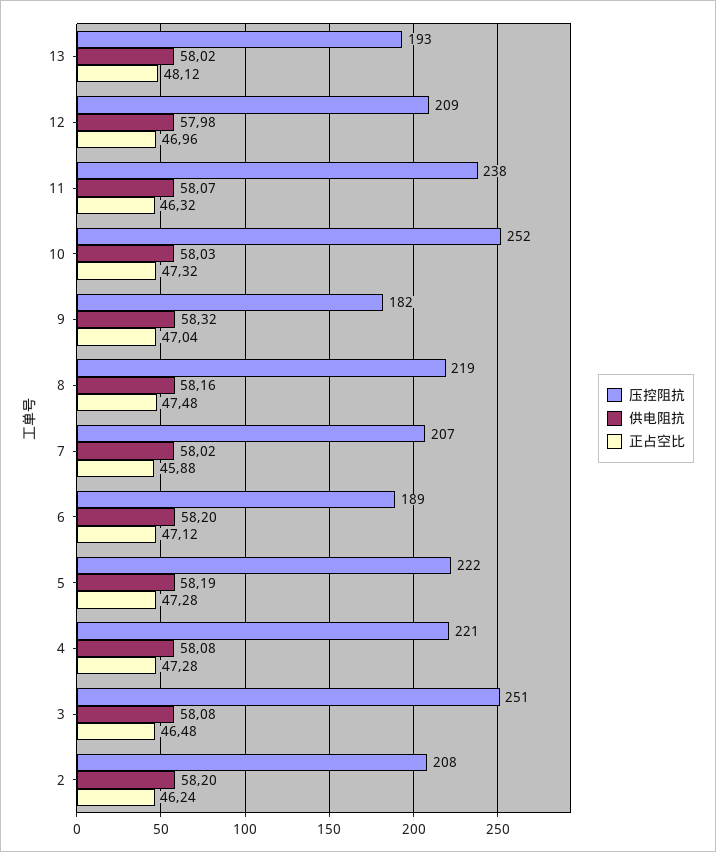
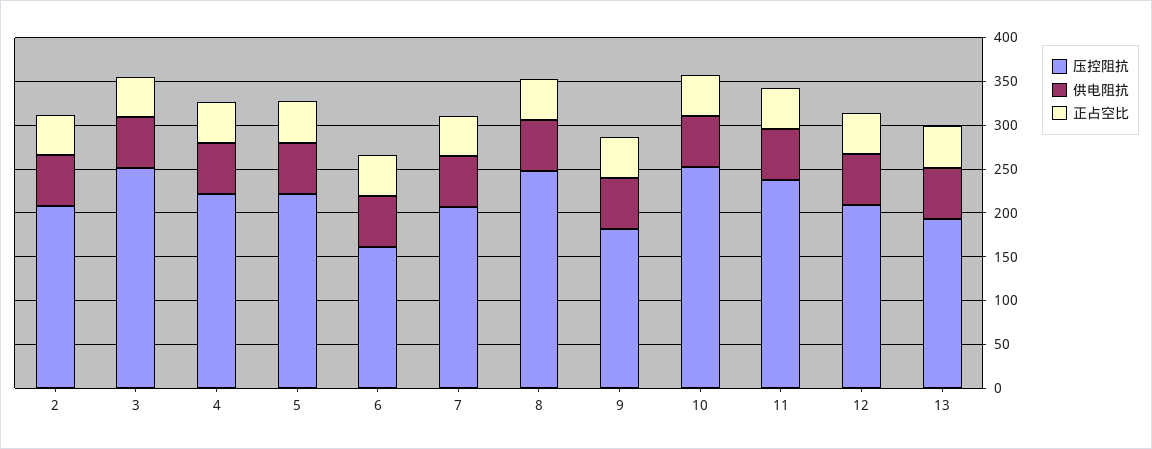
压控阻抗, 8: 219 -> 250
压控阻抗, 6: 189 -> 160

